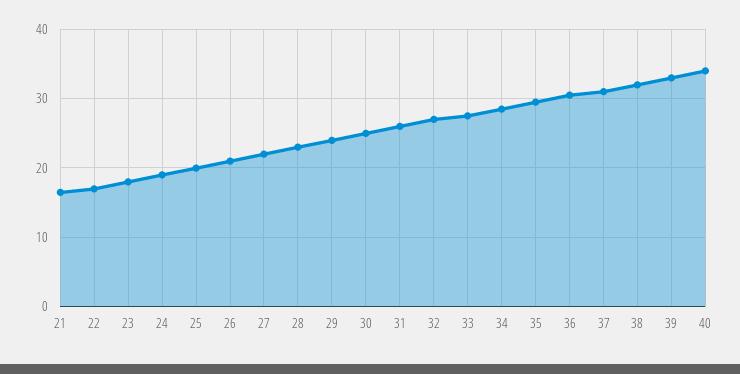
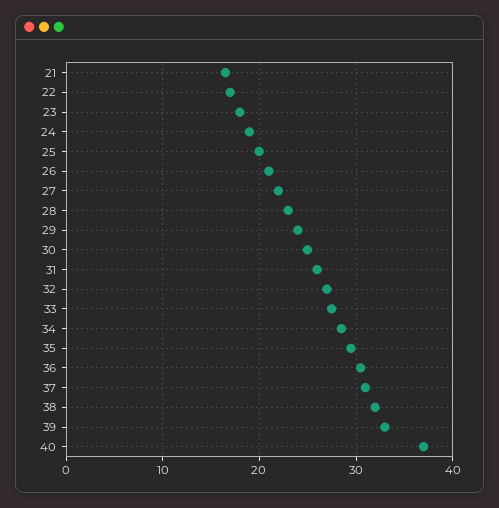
40: 34 -> 37

